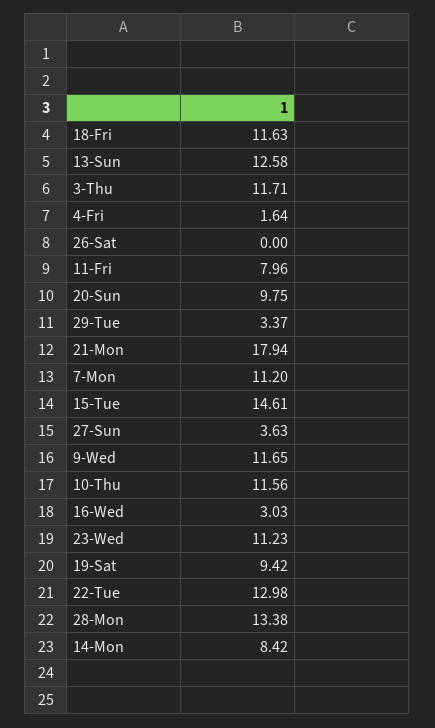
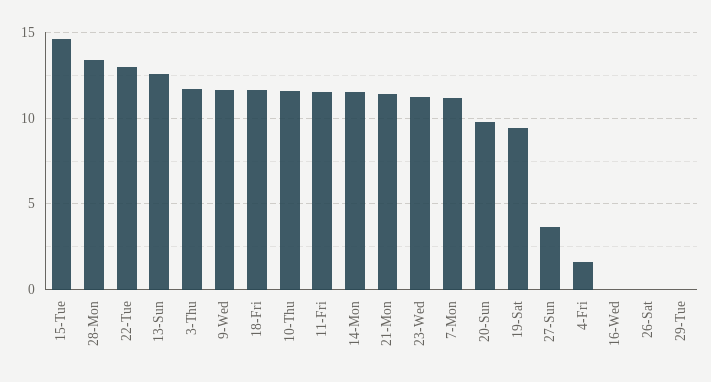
11-Fri: 7.96 -> 11.5
29-Tue: 3.37 -> 0
21-Mon: 17.94 -> 11.5
16-Wed: 3.03 -> 0
14-Mon: 8.42 -> 11.5

